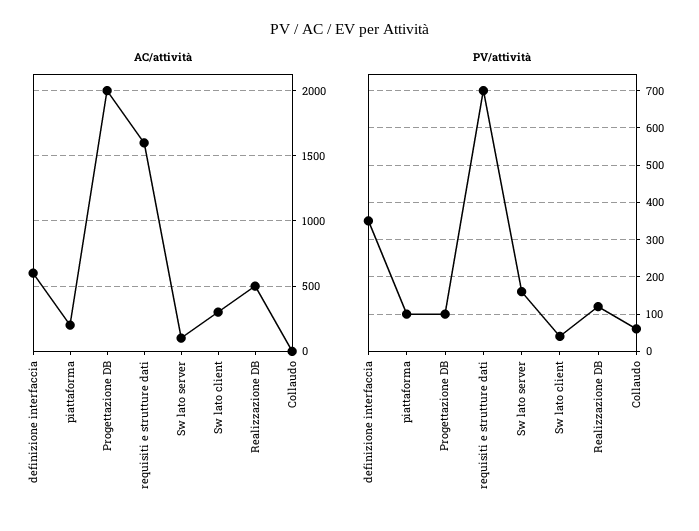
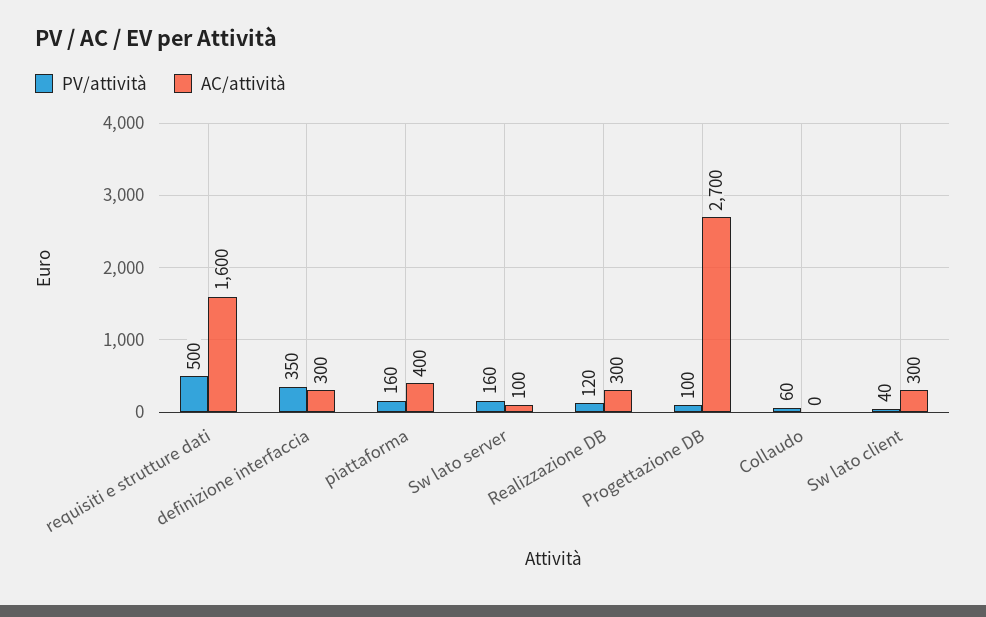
AC/attività, definizione interfaccia: 600 -> 300
AC/attività, piattaforma: 200 -> 400
AC/attività, Progettazione DB: 2000 -> 2700
AC/attività, Realizzazione DB: 500 -> 300
PV/attività, piattaforma: 100 -> 160
PV/attività, requisiti e strutture dati: 700 -> 500

